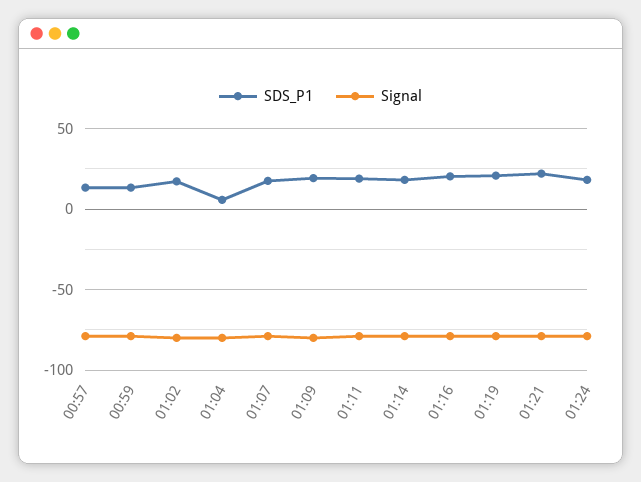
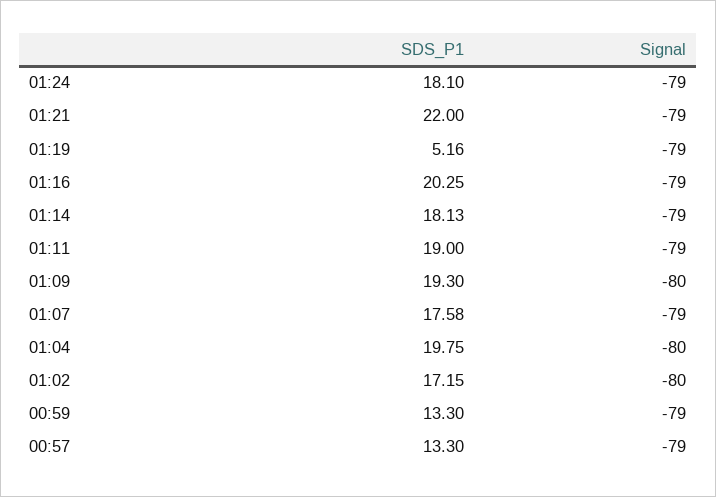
SDS_P1, 01:04: 5 -> 19.75
SDS_P1, 01:19: 20 -> 5.16

